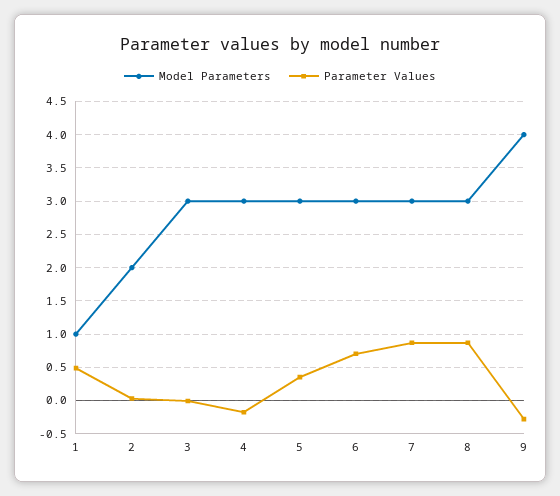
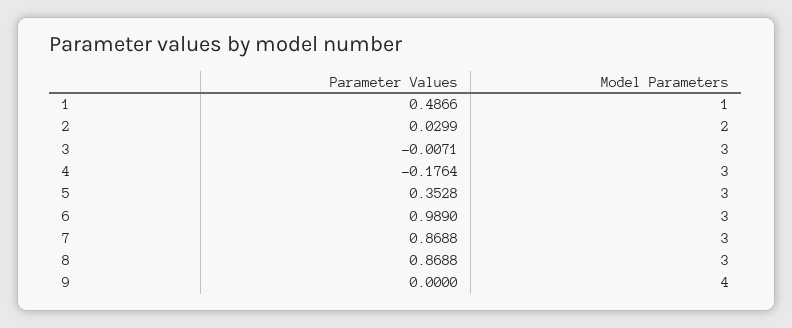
Parameter Values, 6: 0.7 -> 0.989
Parameter Values, 9: -0.3 -> 0

